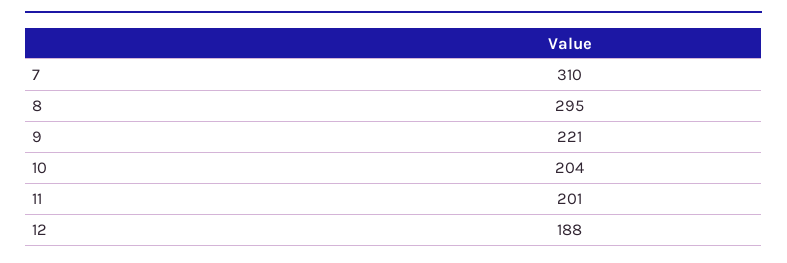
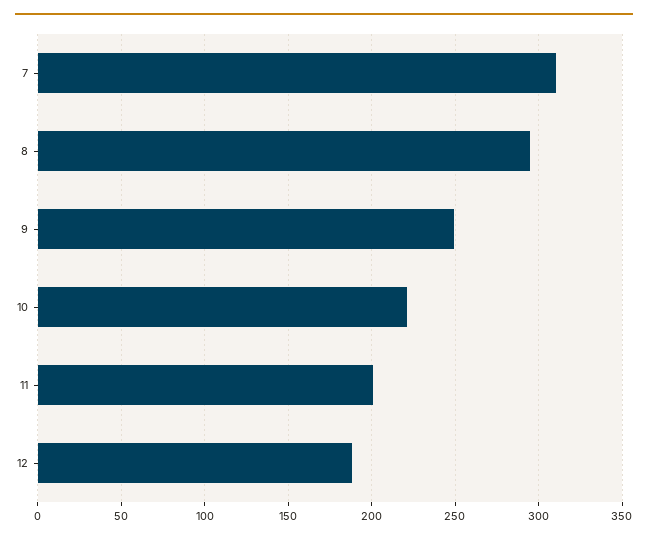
9: 221 -> 250
10: 204 -> 220

